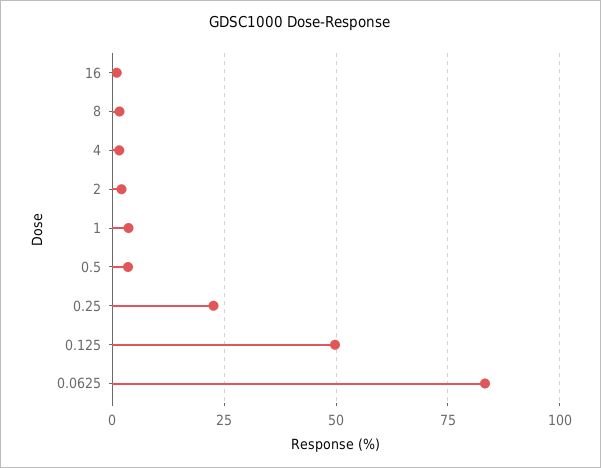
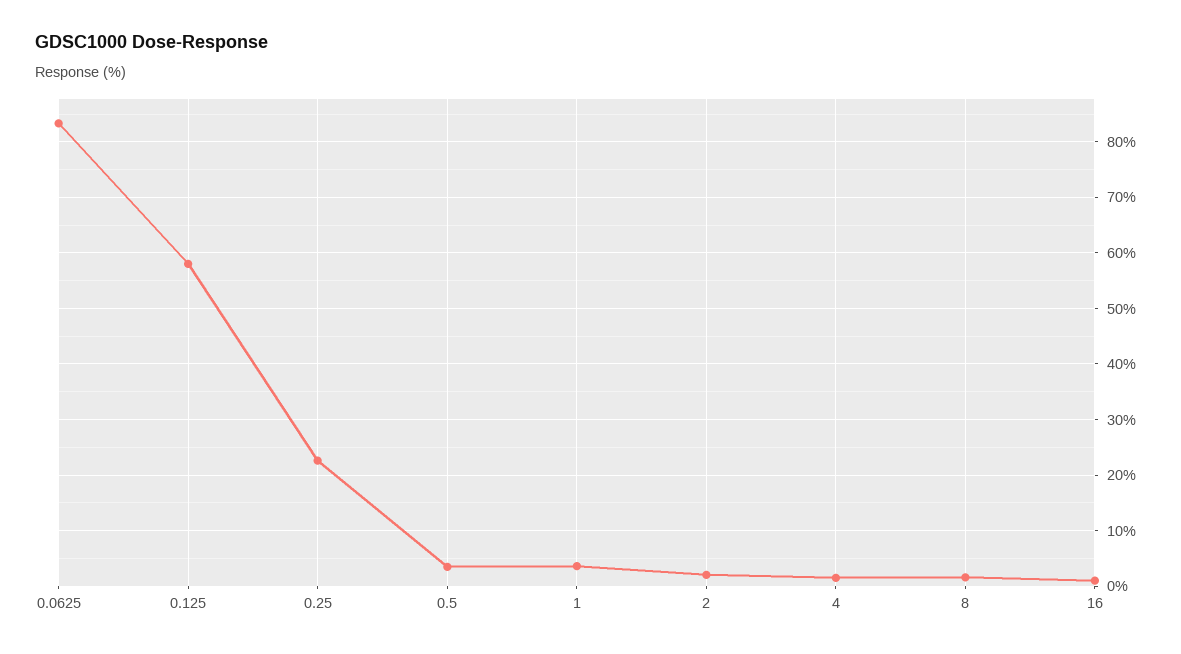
0.125: 50 -> 58

